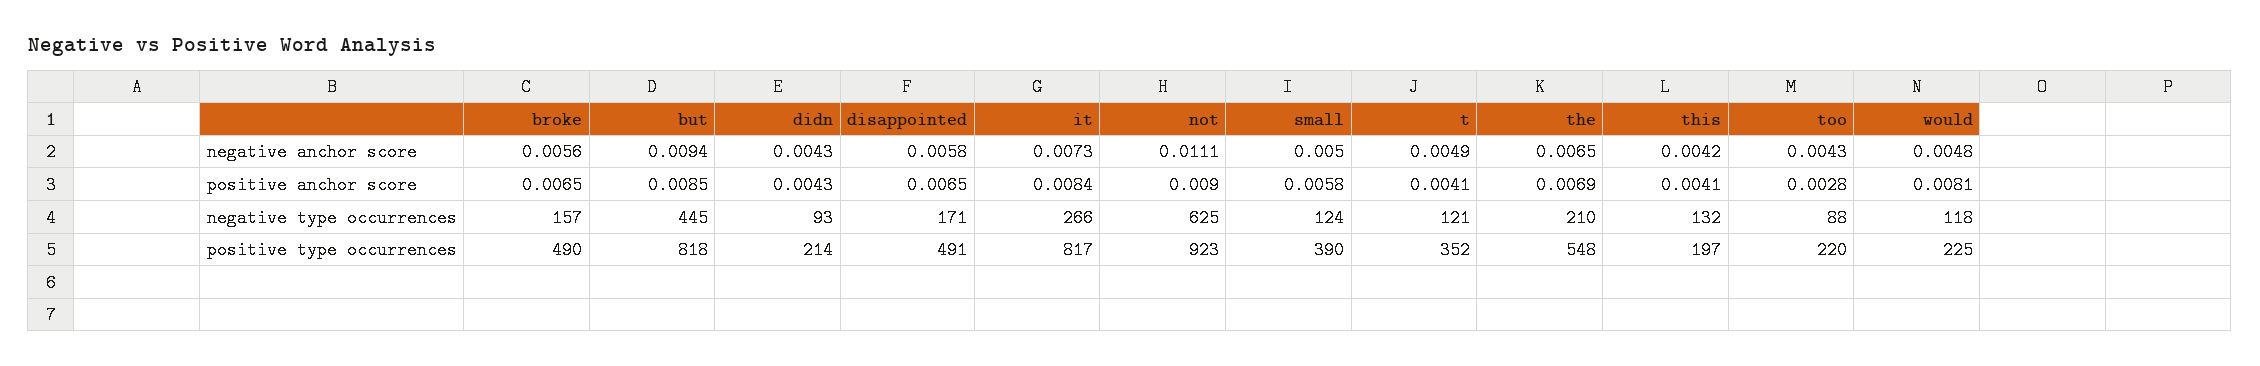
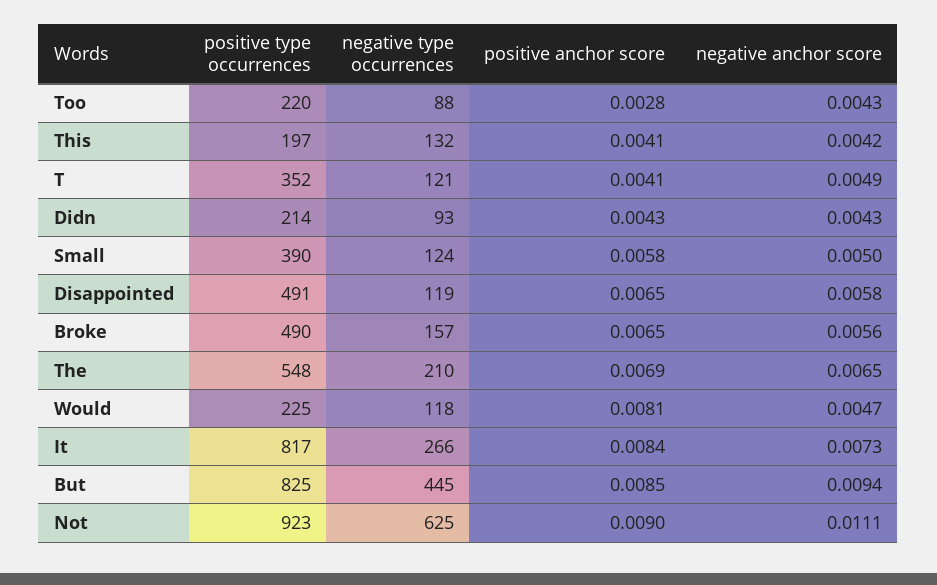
would, negative anchor score: 0.0048 -> 0.0047
disappointed, negative type occurrences: 171 -> 119
but, positive type occurrences: 818 -> 825

